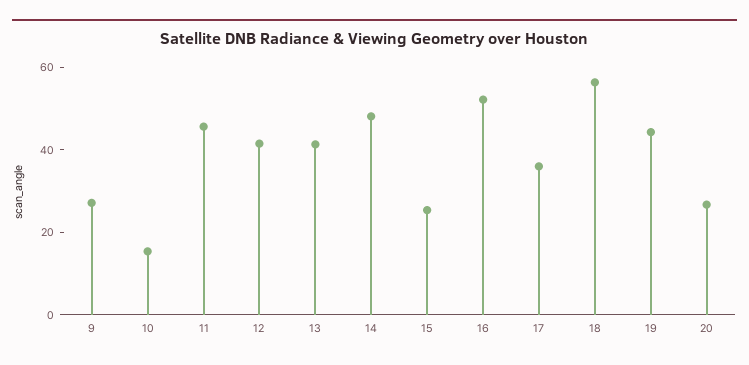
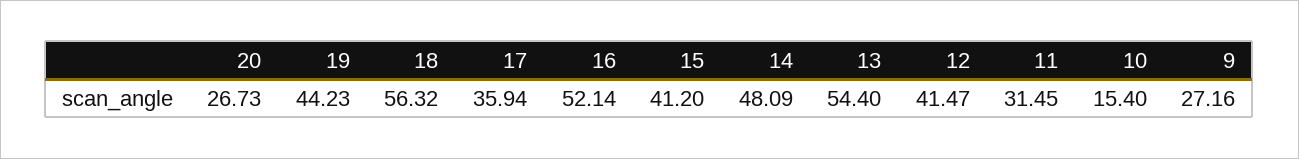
11: 45 -> 31.45
13: 40 -> 54.4
15: 25 -> 41.2

